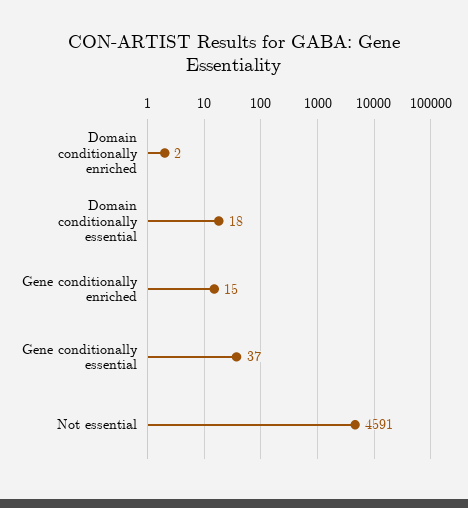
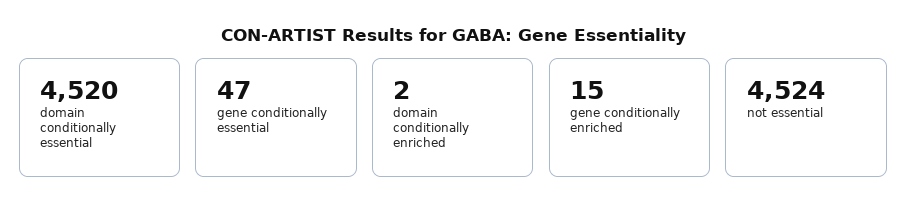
Domain conditionally essential: 18 -> 4520
Gene conditionally essential: 37 -> 47
Not essential: 4591 -> 4524

